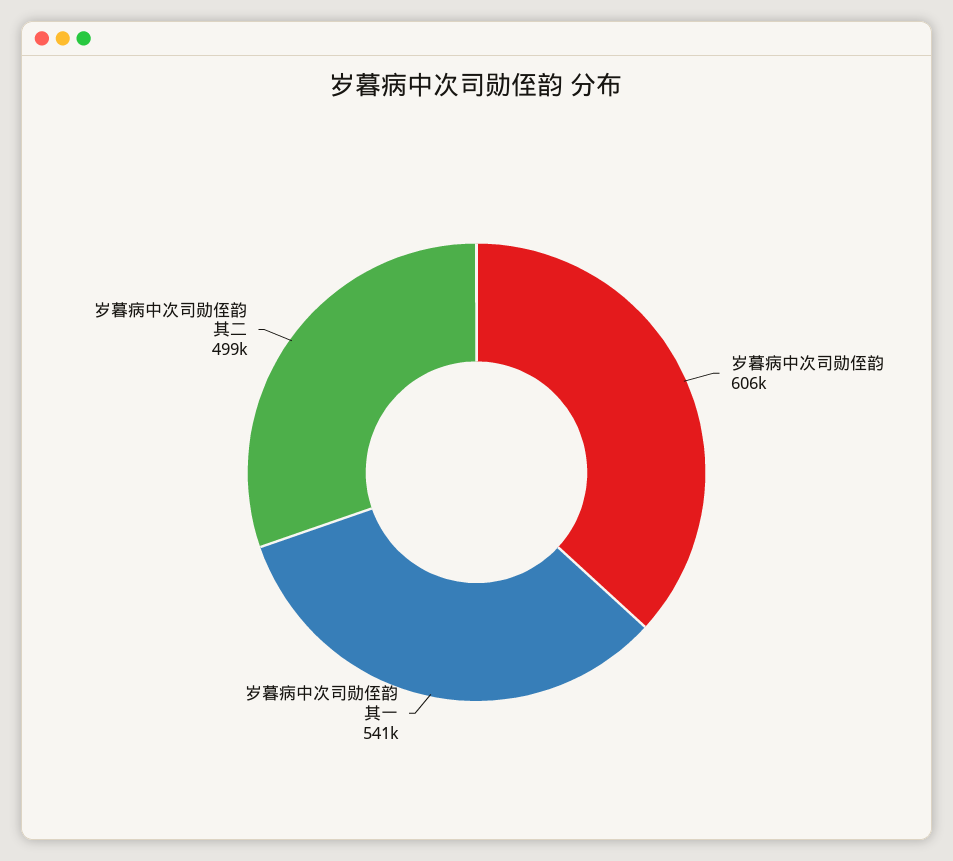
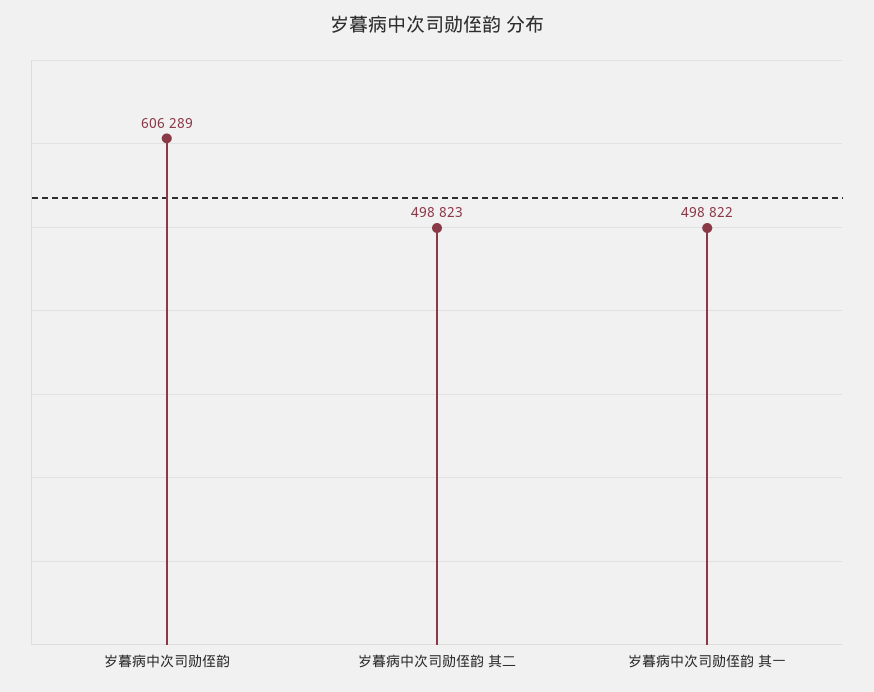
岁暮病中次司勋侄韵 其一: 541000 -> 498822

